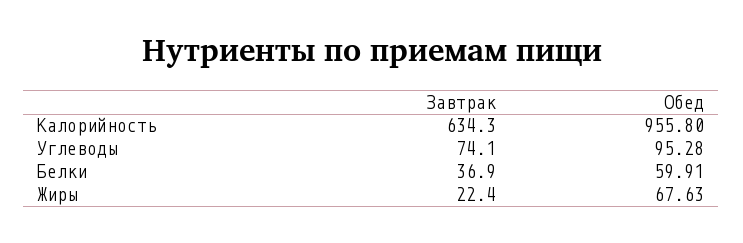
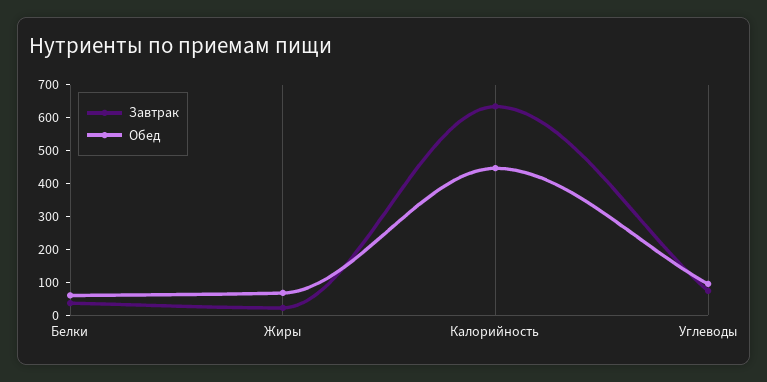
Обед, Калорийность: 955.8 -> 450

